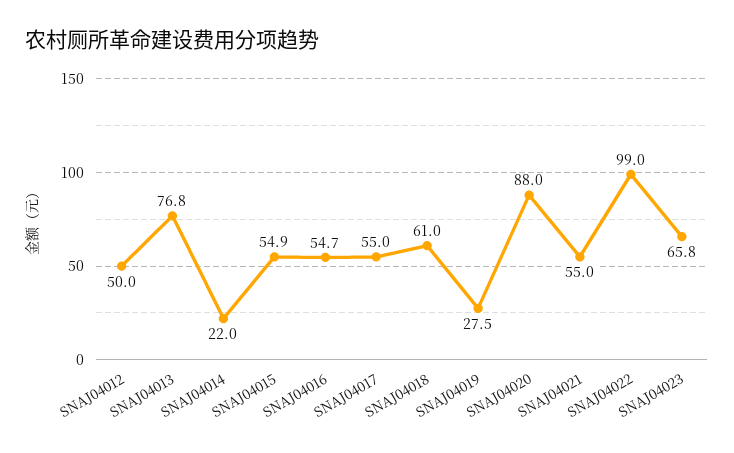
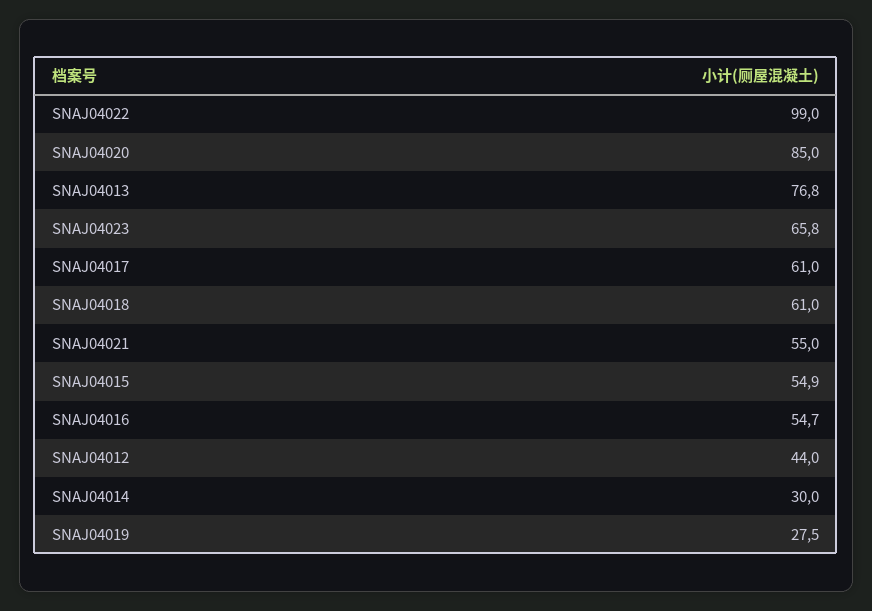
SNAJ04012: 50 -> 44
SNAJ04014: 22 -> 30
SNAJ04017: 55 -> 61
SNAJ04020: 88 -> 85

